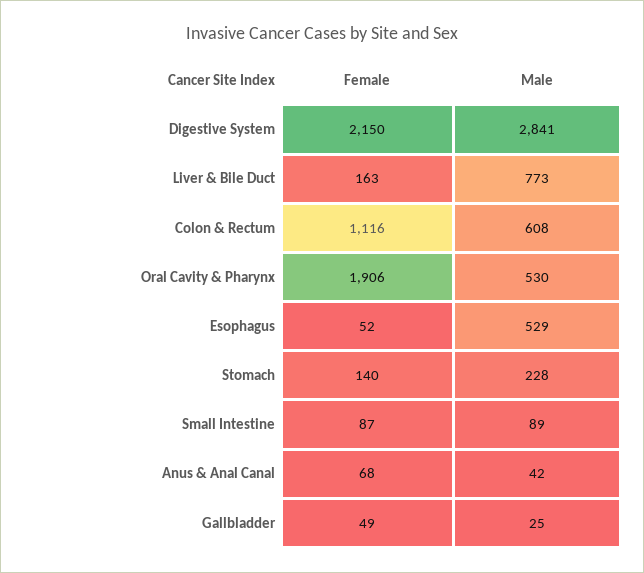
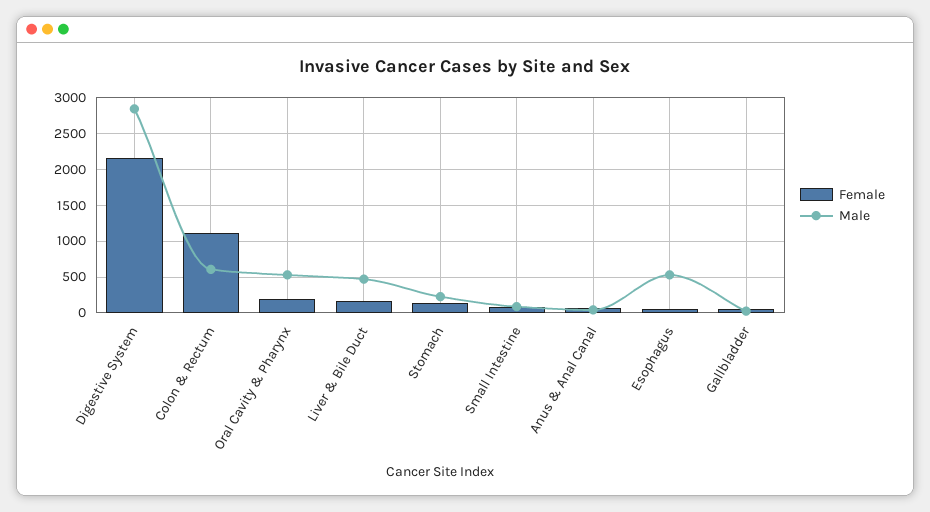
Male, Liver & Bile Duct: 773 -> 500
Female, Oral Cavity & Pharynx: 1906 -> 200

